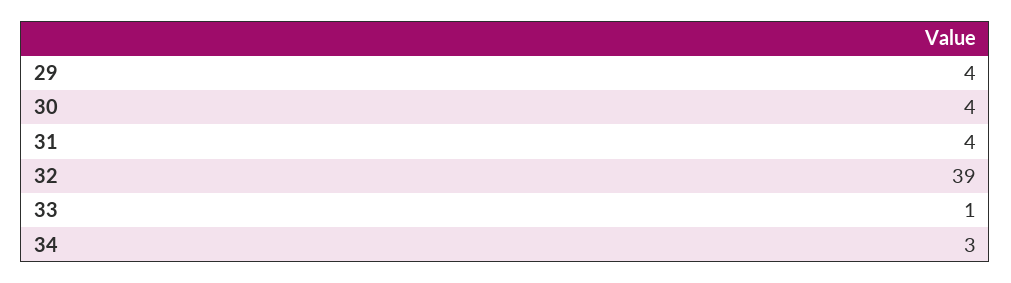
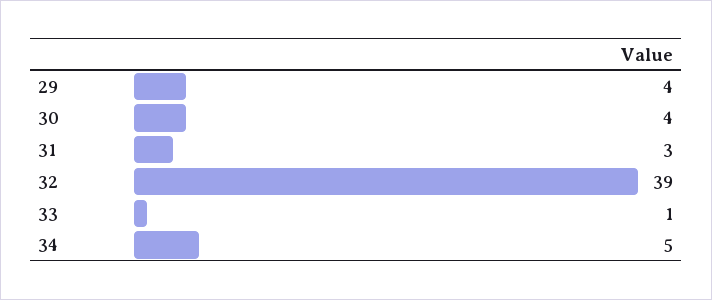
31: 4 -> 3
34: 3 -> 5

